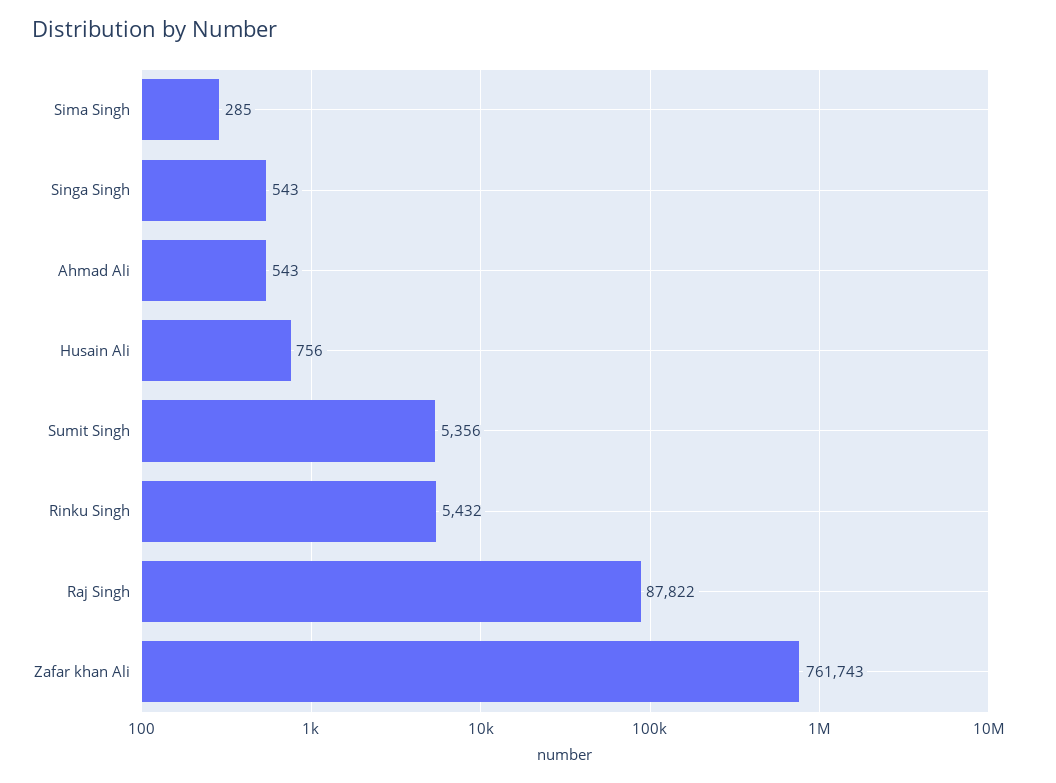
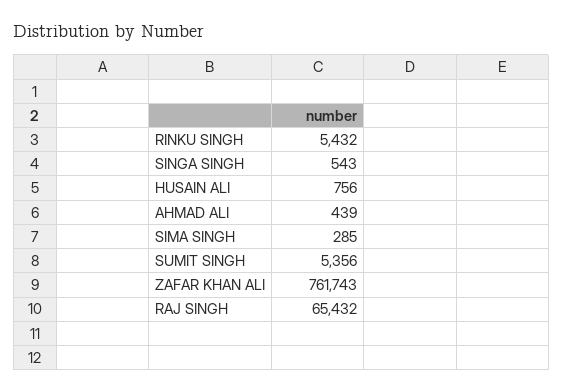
Ahmad Ali: 543 -> 439
Raj Singh: 87822 -> 65432

